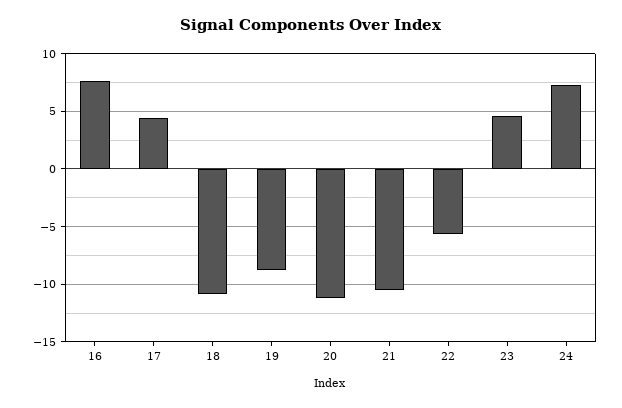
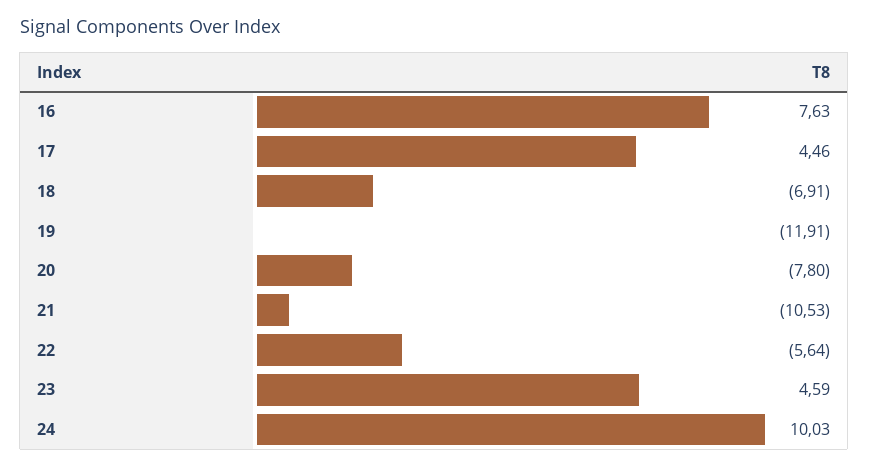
18: -11 -> -6.91
19: -9 -> -11.91
20: -11 -> -7.8
24: 7 -> 10.03

